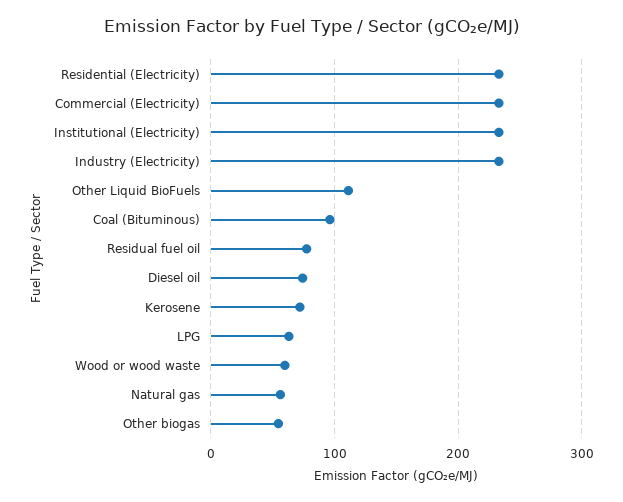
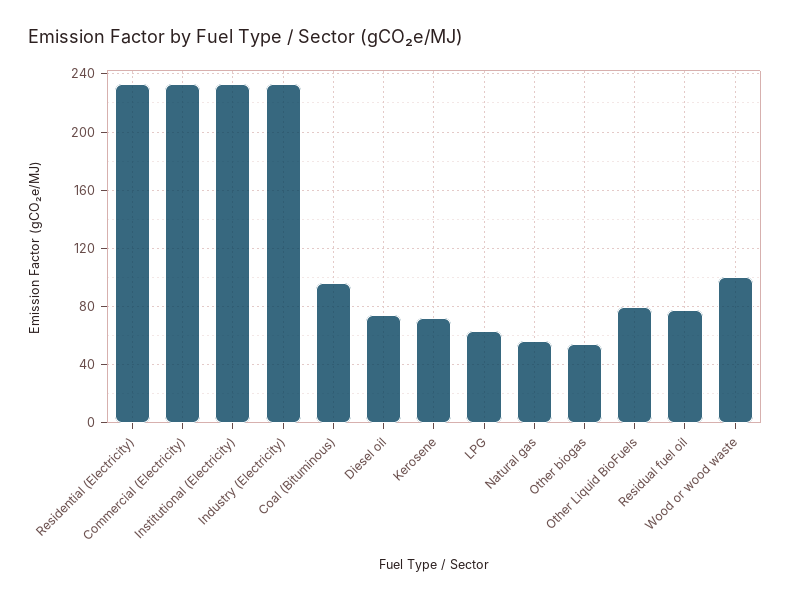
Other Liquid BioFuels: 110 -> 80
Wood or wood waste: 60 -> 100

